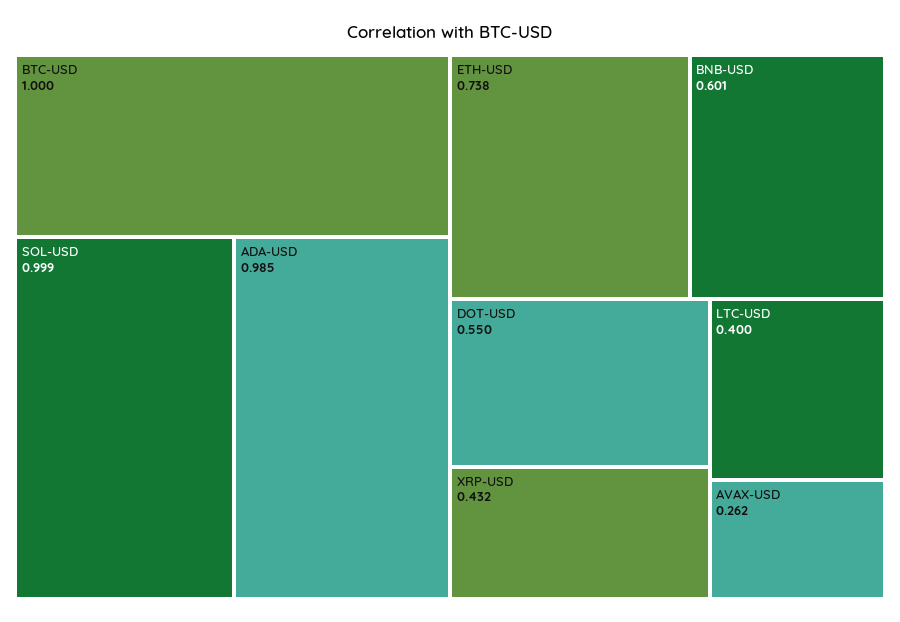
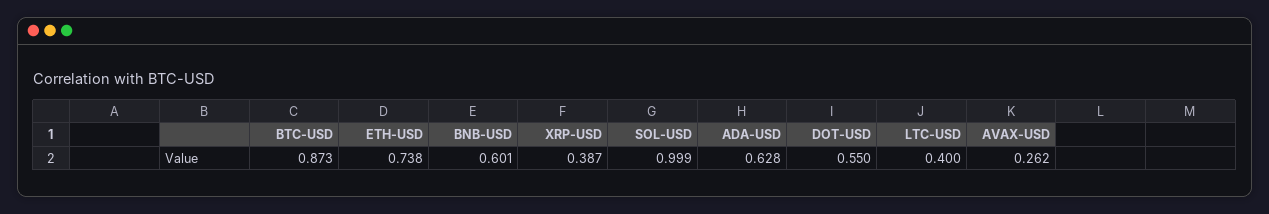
BTC-USD: 1 -> 0.873
ADA-USD: 0.985 -> 0.628
XRP-USD: 0.432 -> 0.387

